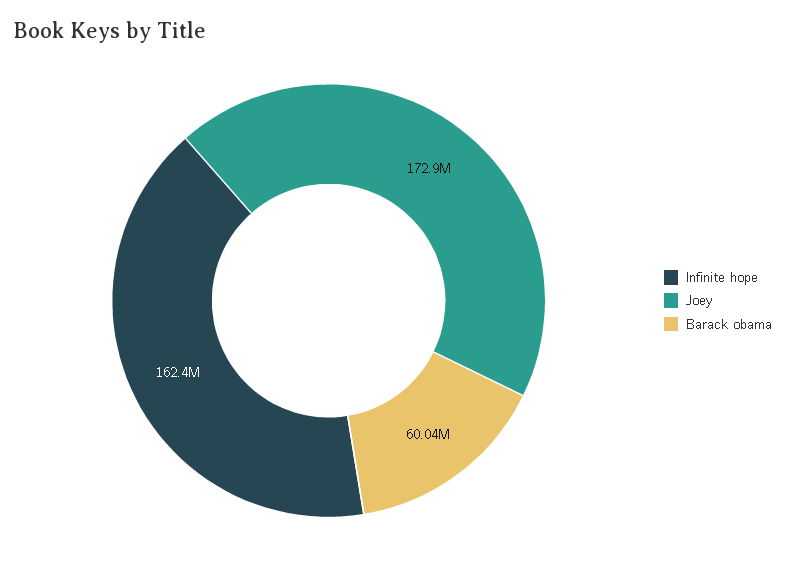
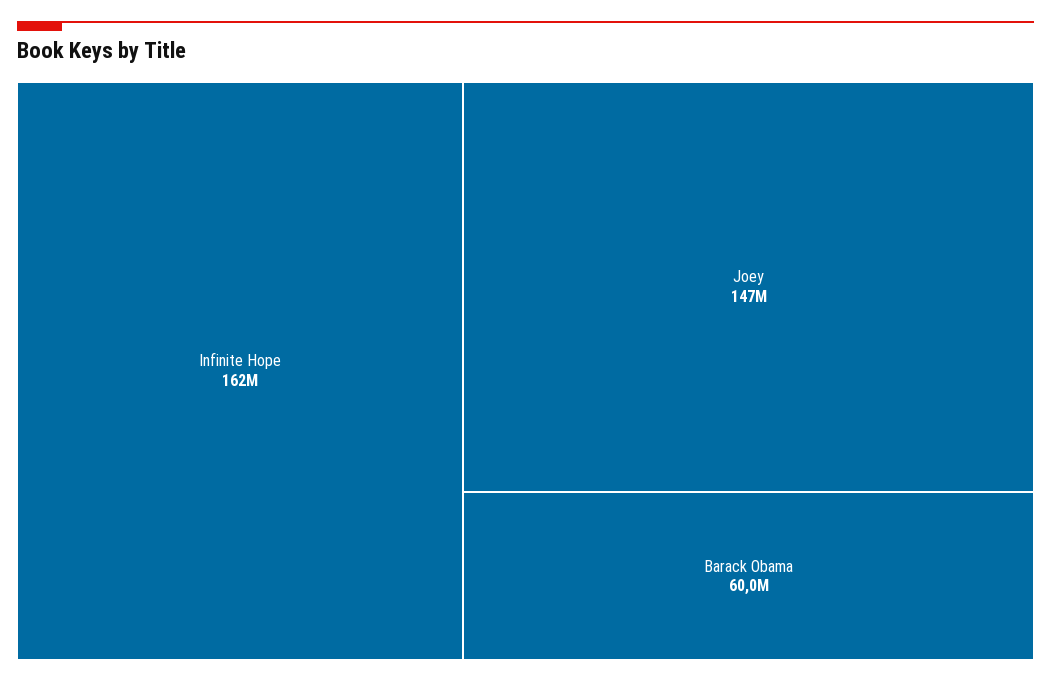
Joey: 172900000 -> 147000000

